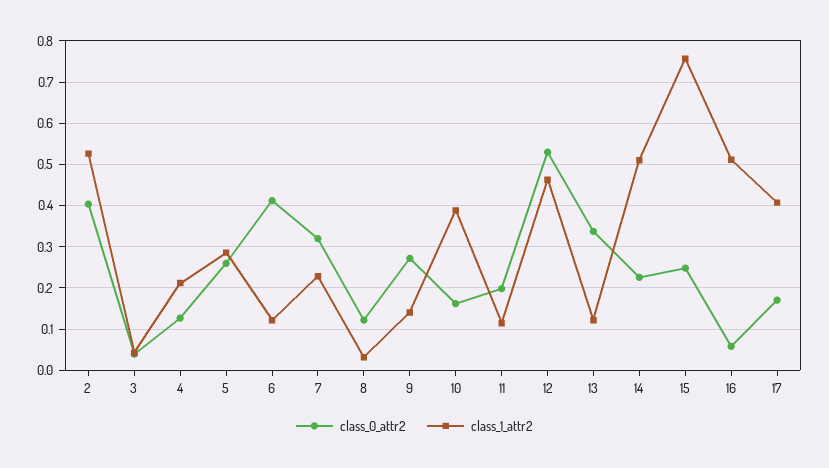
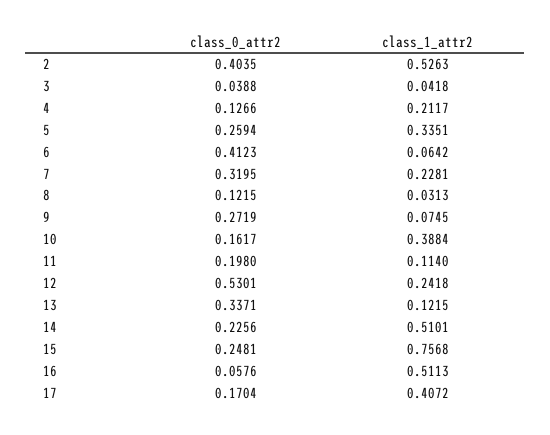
class_1_attr2, 5: 0.28 -> 0.3351
class_1_attr2, 6: 0.12 -> 0.0642
class_1_attr2, 9: 0.14 -> 0.0745
class_1_attr2, 12: 0.46 -> 0.2418

